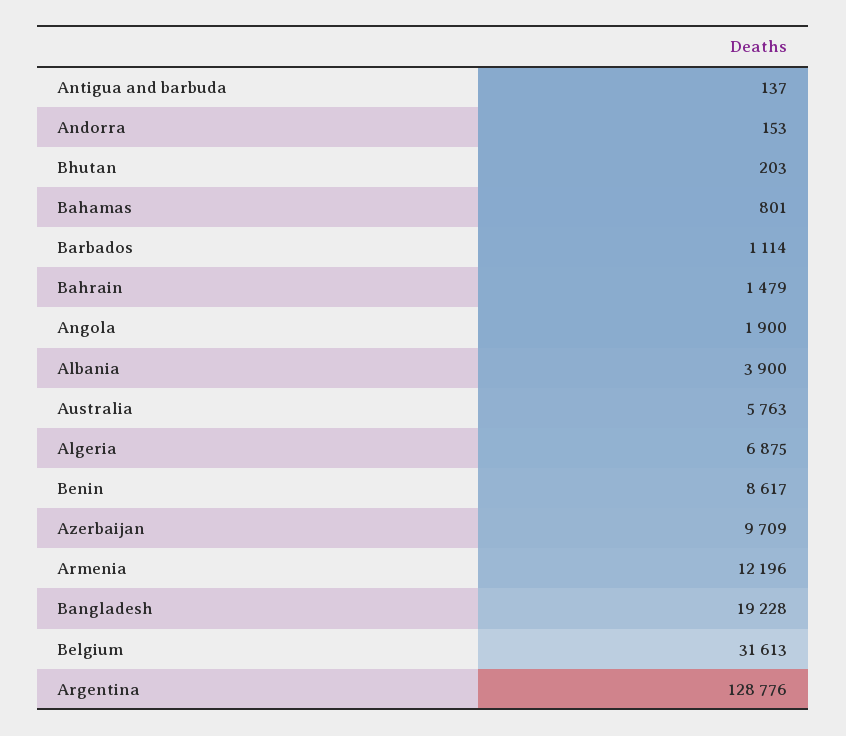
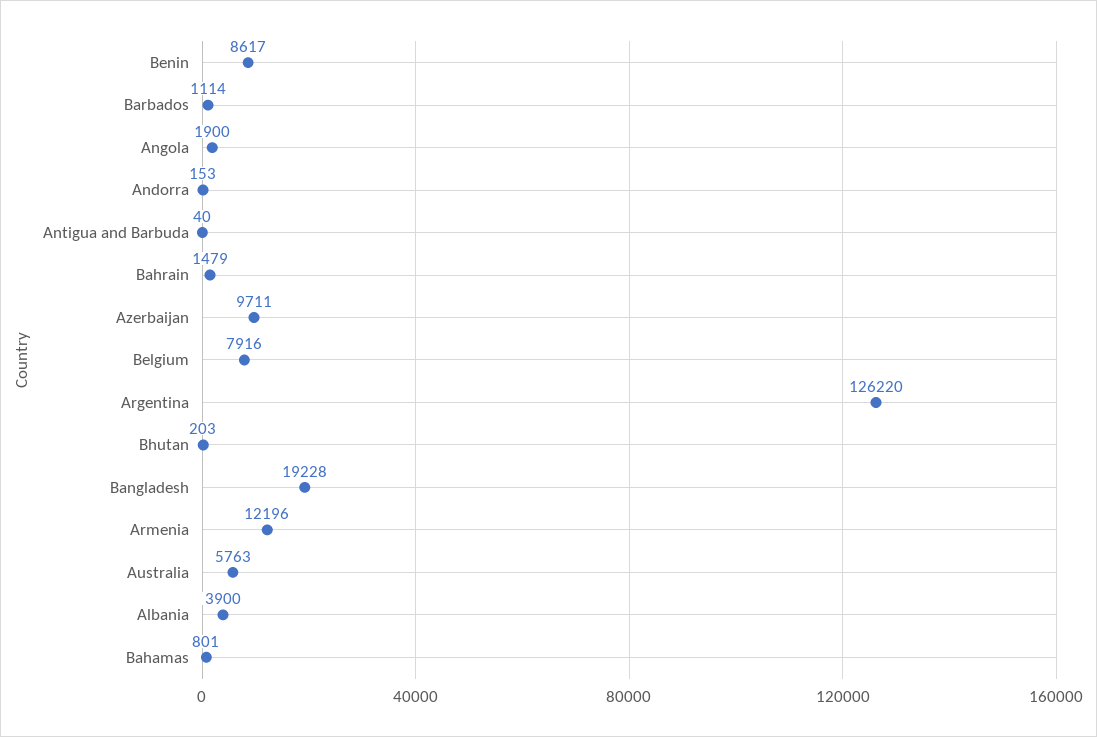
Antigua and barbuda: 137 -> 40
Algeria: 6875 -> none
Azerbaijan: 9709 -> 9711
Belgium: 31613 -> 7916
Argentina: 128776 -> 126220

